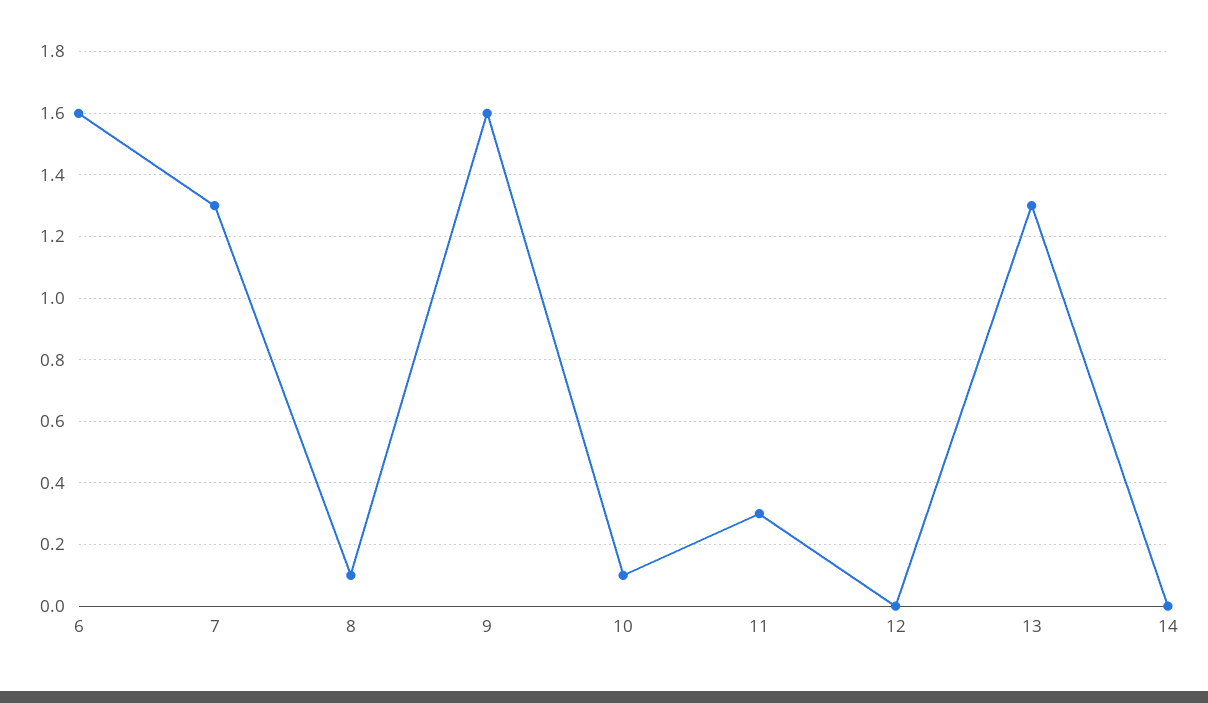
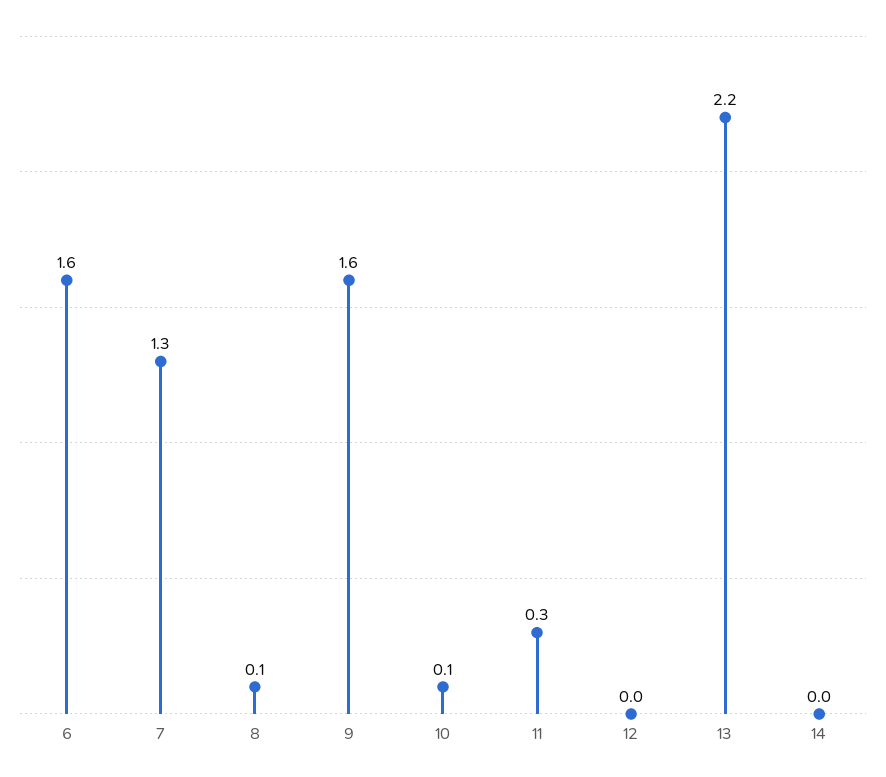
13: 1.3 -> 2.2

